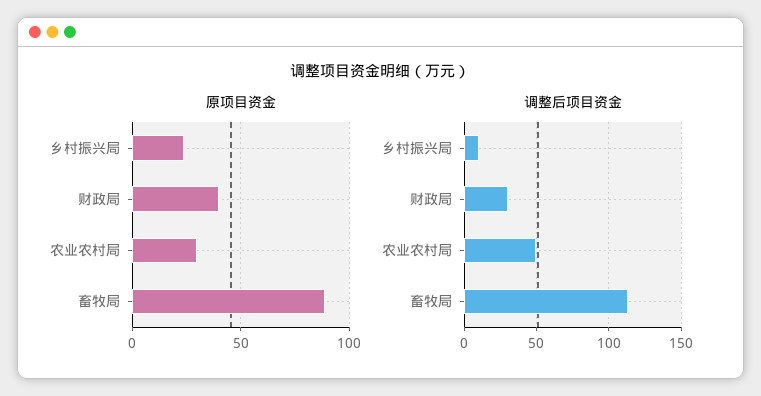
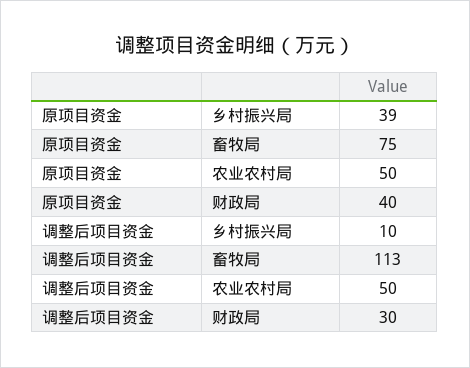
原项目资金, 乡村振兴局: 25 -> 39
原项目资金, 农业农村局: 30 -> 50
原项目资金, 畜牧局: 90 -> 75

